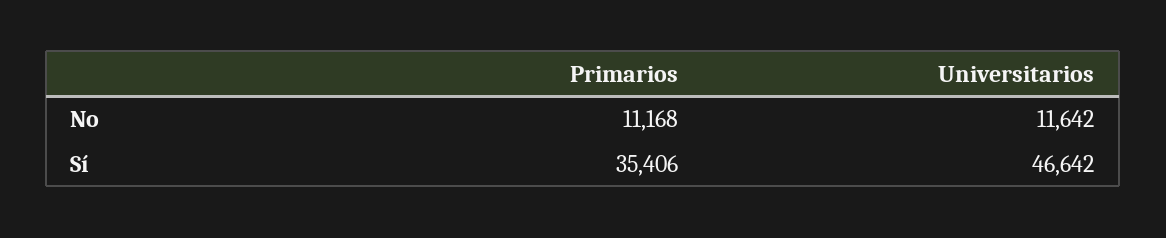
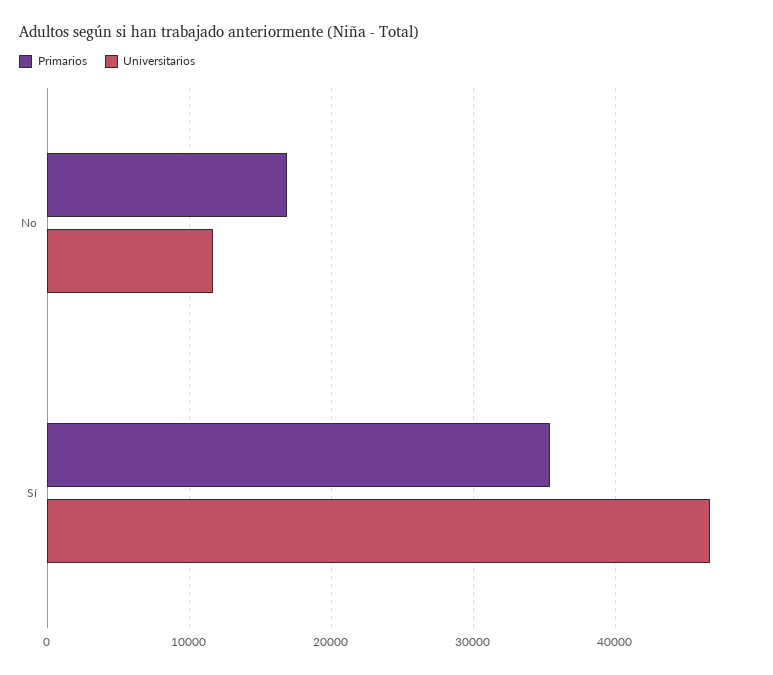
Primarios, No: 11168 -> 17000

